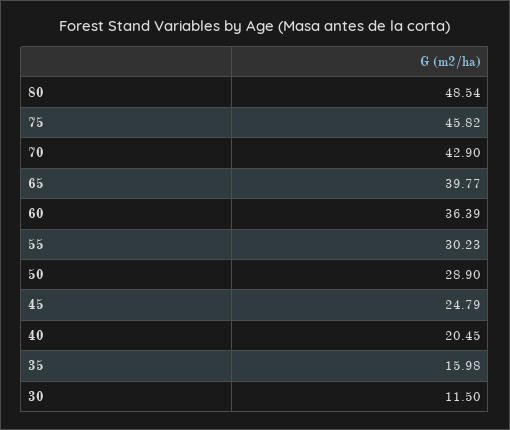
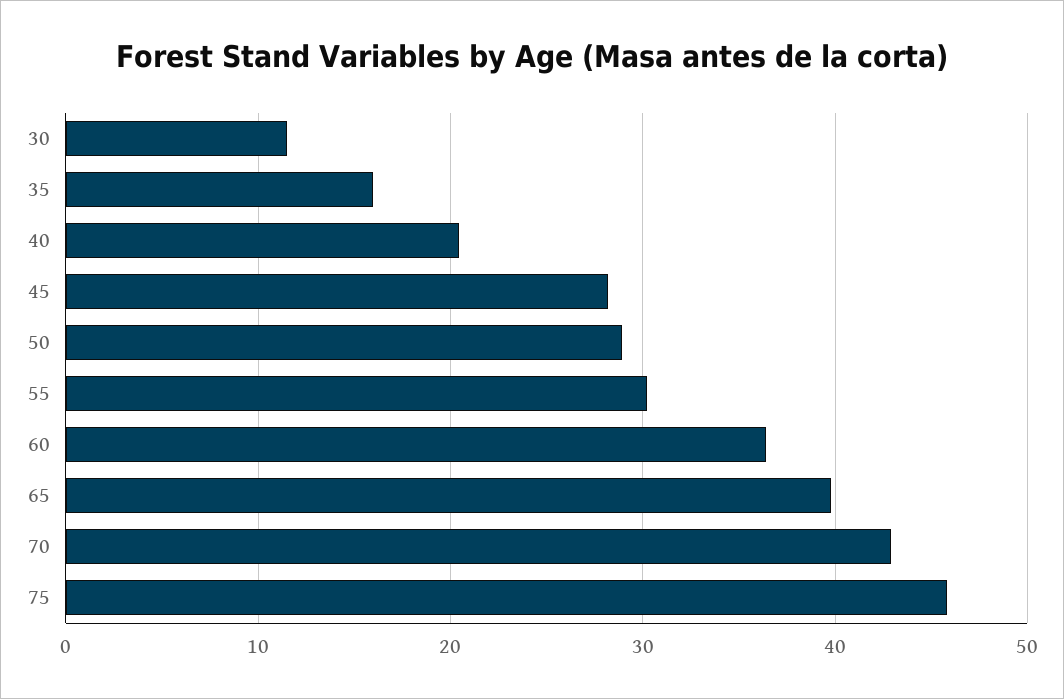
80: 48.54 -> none
45: 24.79 -> 28

